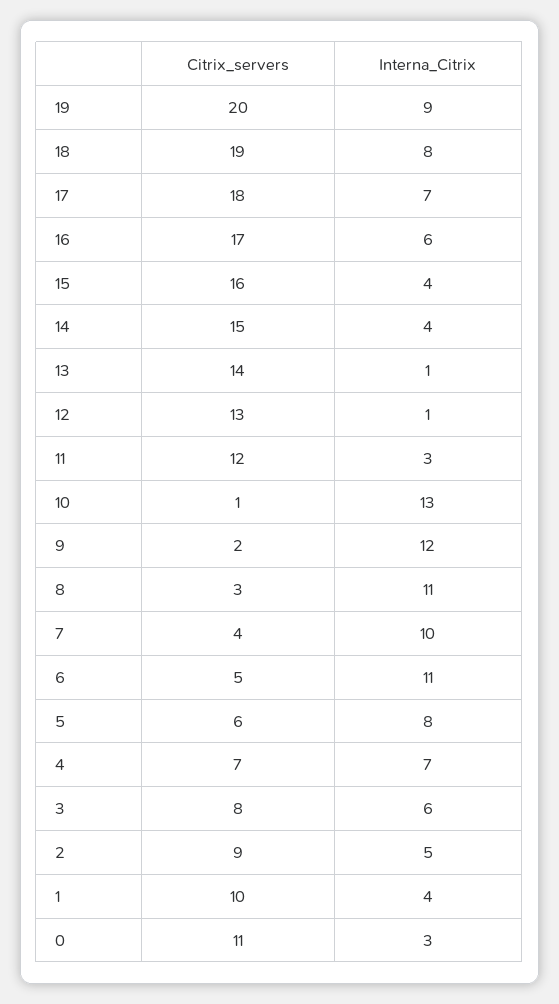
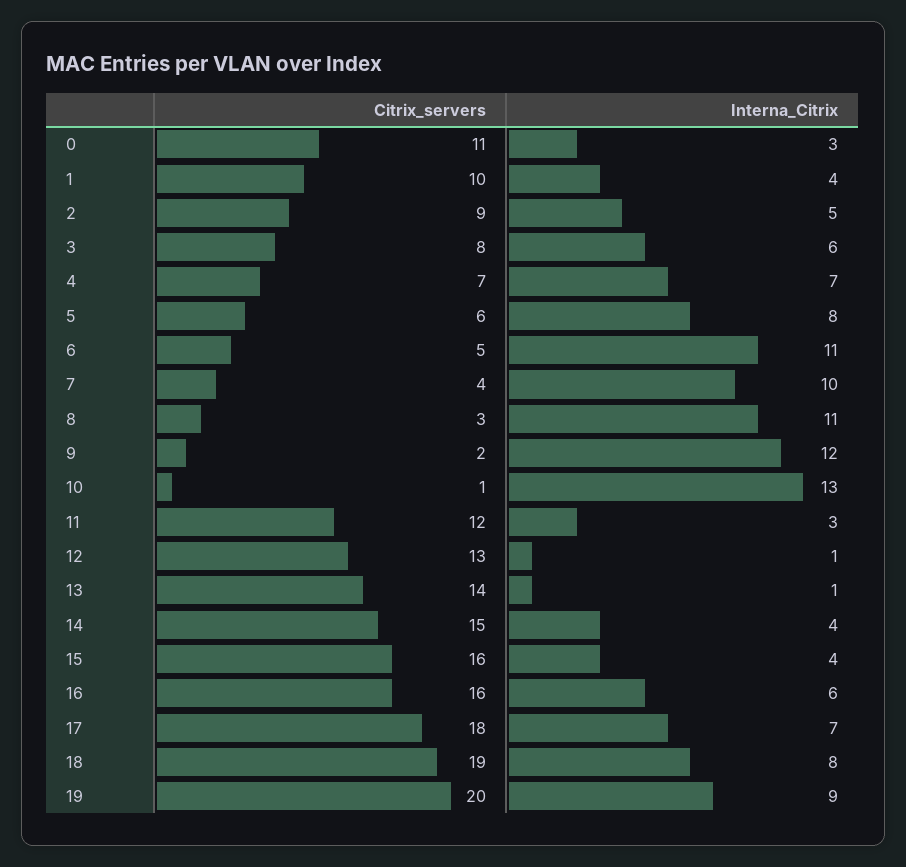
Citrix_servers, 16: 17 -> 16

